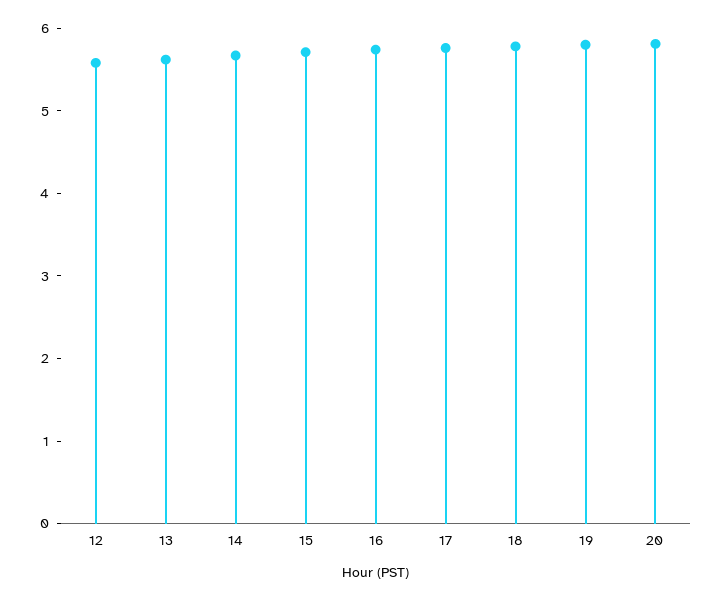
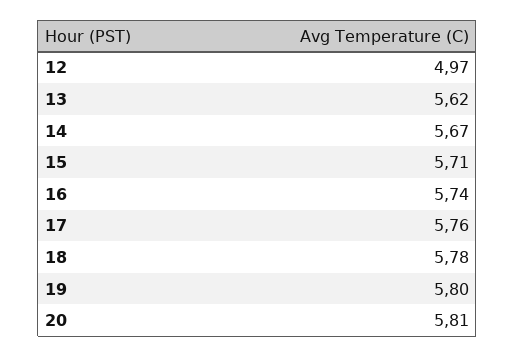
12: 5.6 -> 4.97

